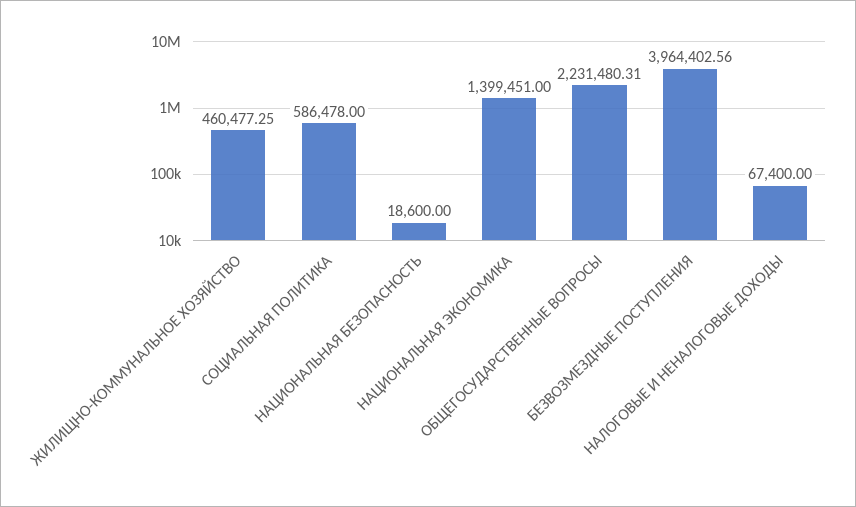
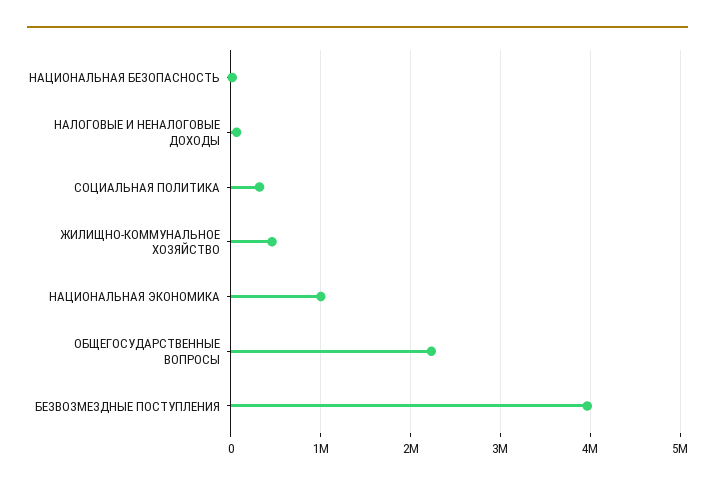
СОЦИАЛЬНАЯ ПОЛИТИКА: 586478 -> 300000
НАЦИОНАЛЬНАЯ ЭКОНОМИКА: 1399451 -> 1000000

